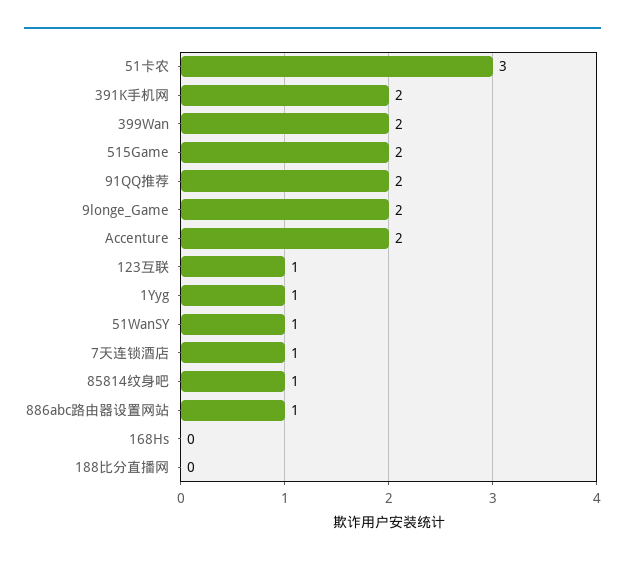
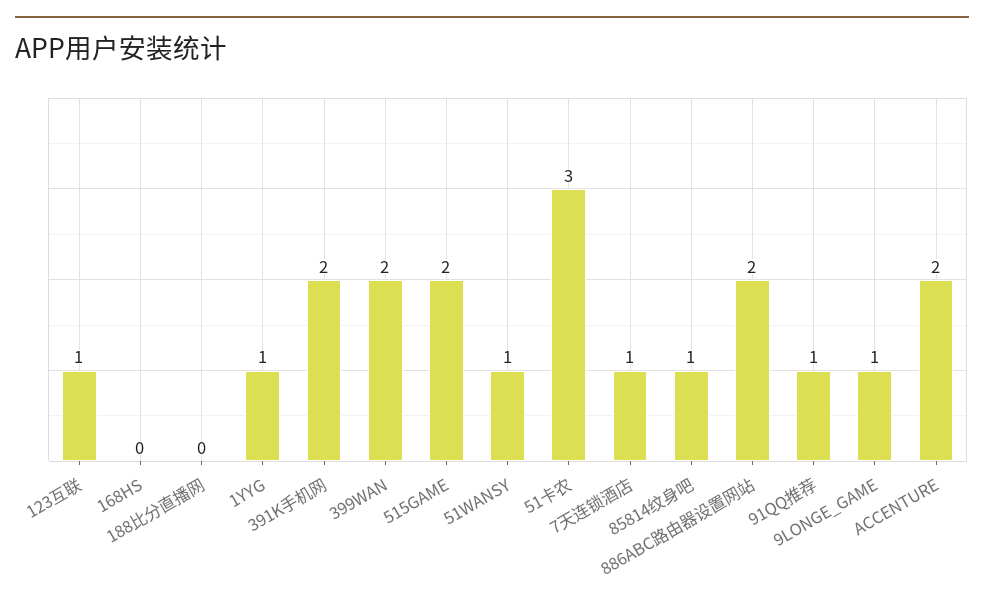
91QQ推荐: 2 -> 1
9longe_Game: 2 -> 1
886abc路由器设置网站: 1 -> 2

